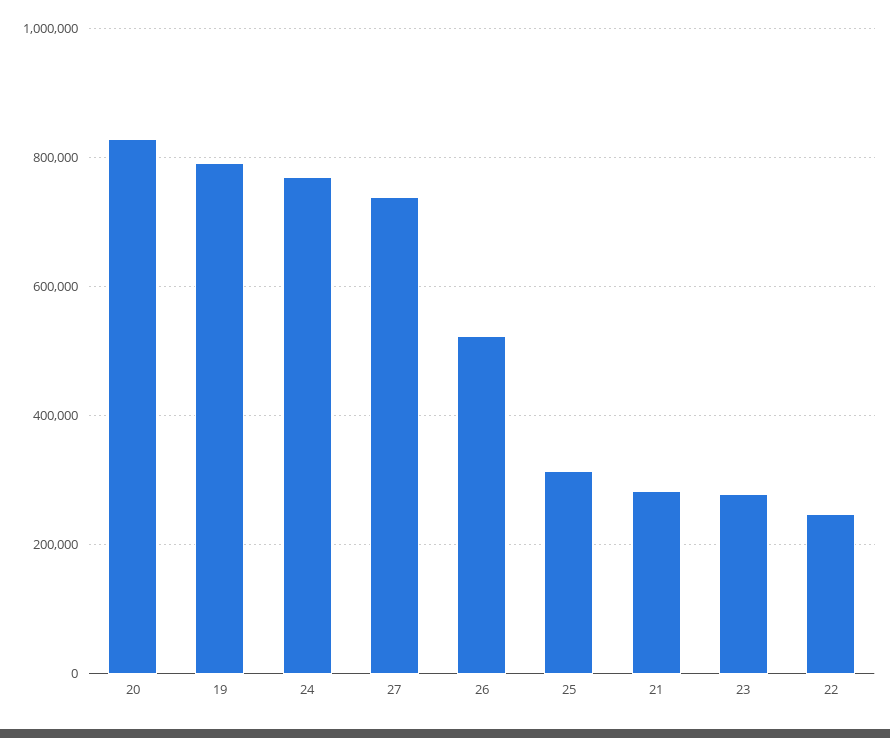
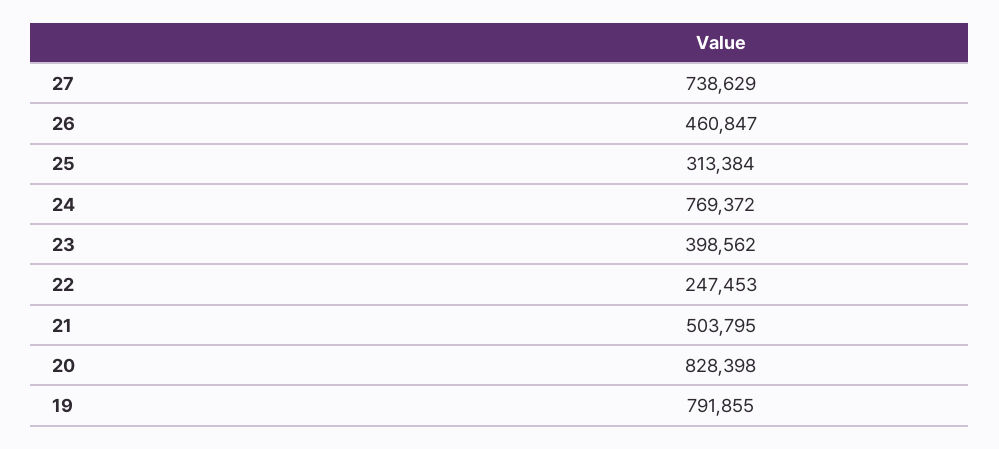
26: 520000 -> 460847
21: 280000 -> 503795
23: 280000 -> 398562

